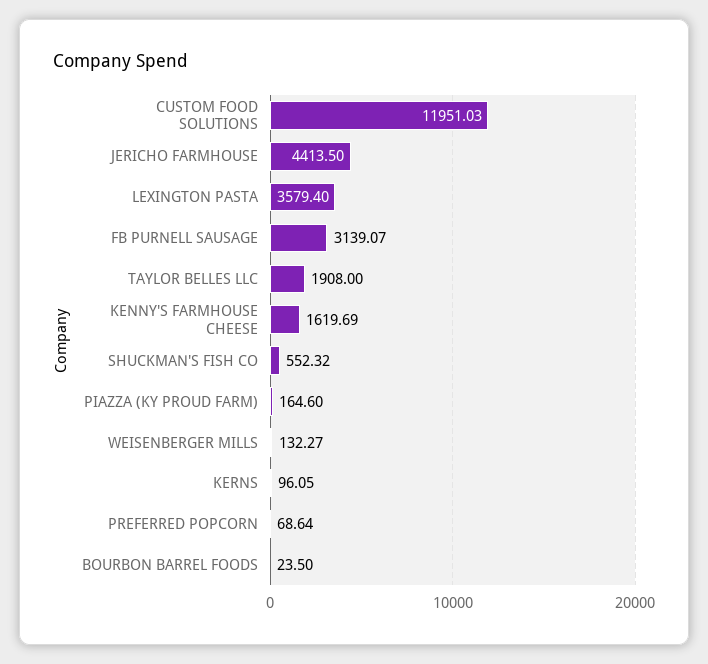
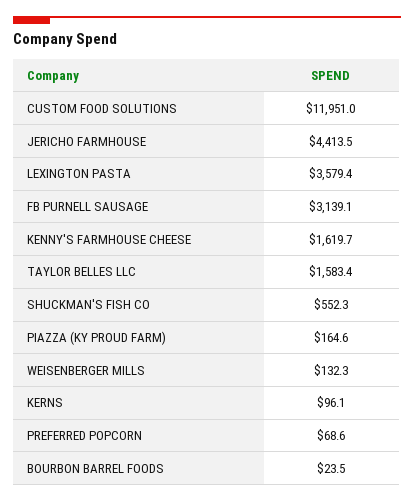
TAYLOR BELLES LLC: 1908 -> 1583.4

